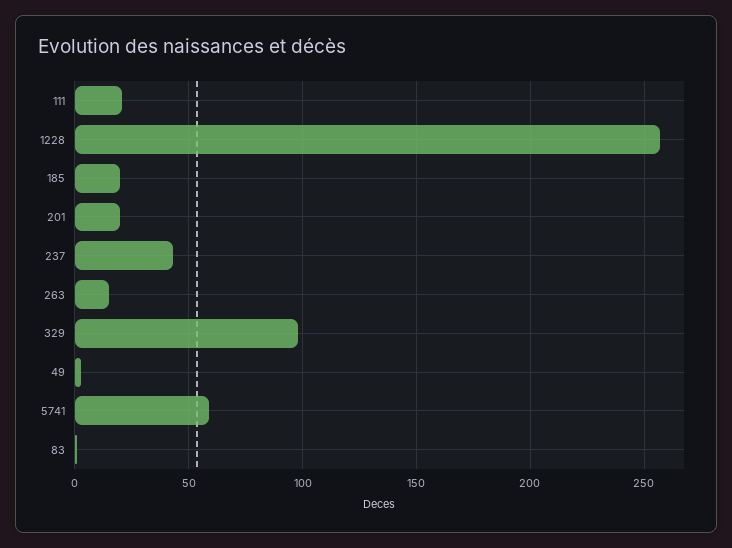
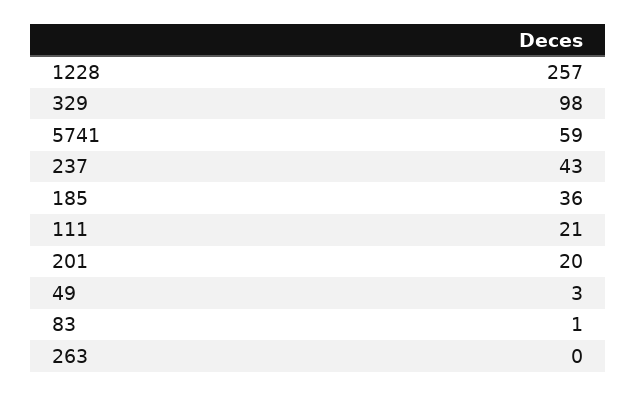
185: 20 -> 36
263: 15 -> 0

